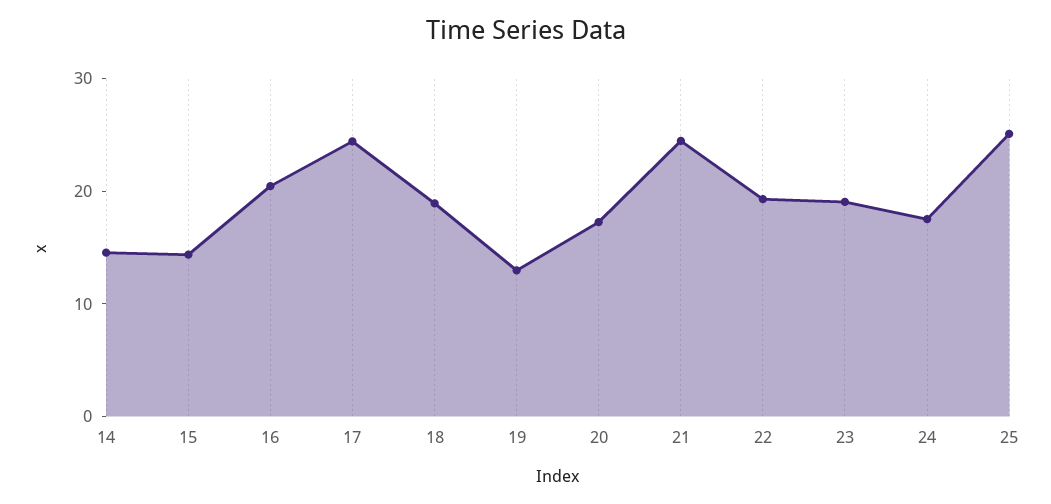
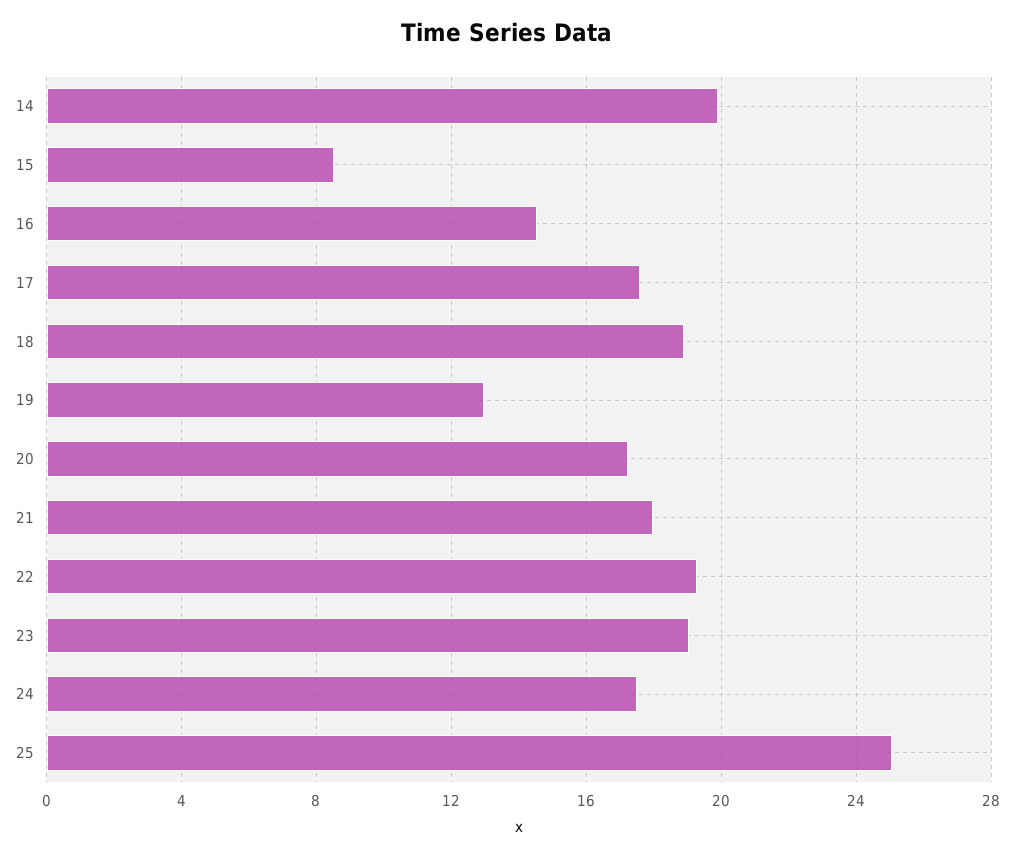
14: 14 -> 20
15: 14 -> 8.5
16: 20 -> 14.5
17: 24 -> 17.5
21: 24 -> 18

